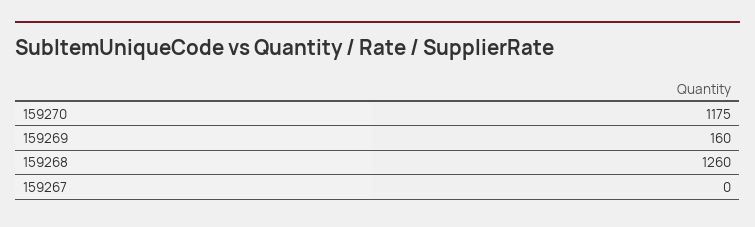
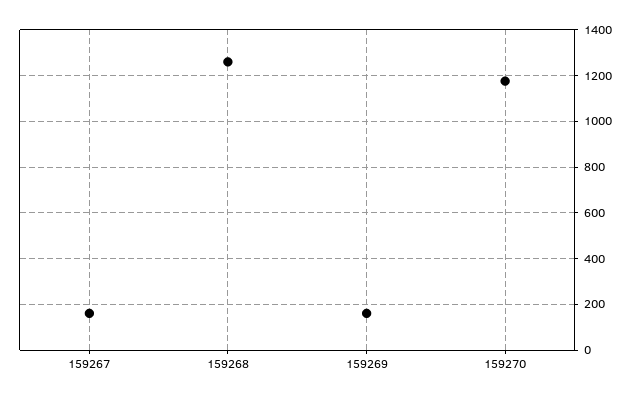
159267: 0 -> 150

